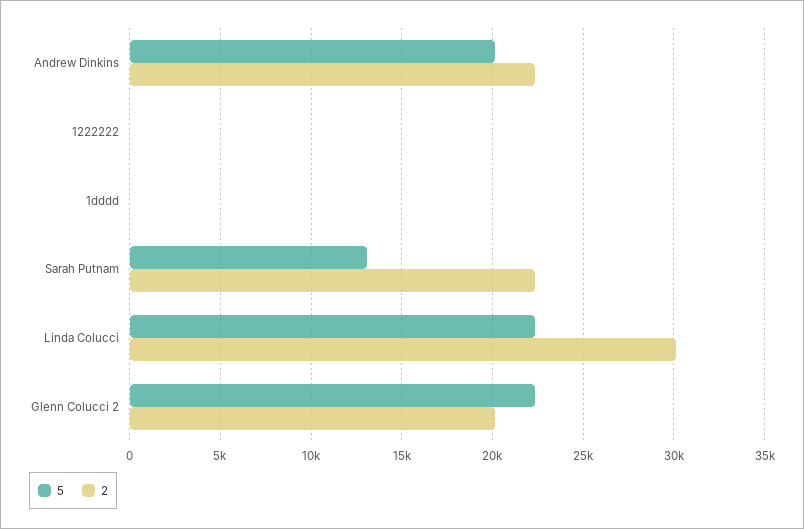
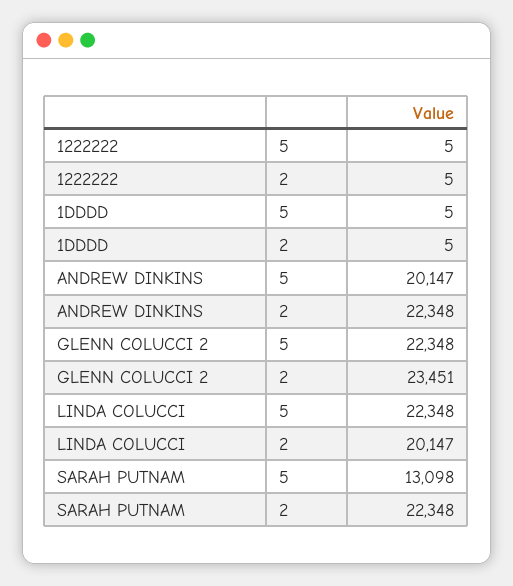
2, Linda Colucci: 30000 -> 20147
2, Glenn Colucci 2: 20000 -> 23451

